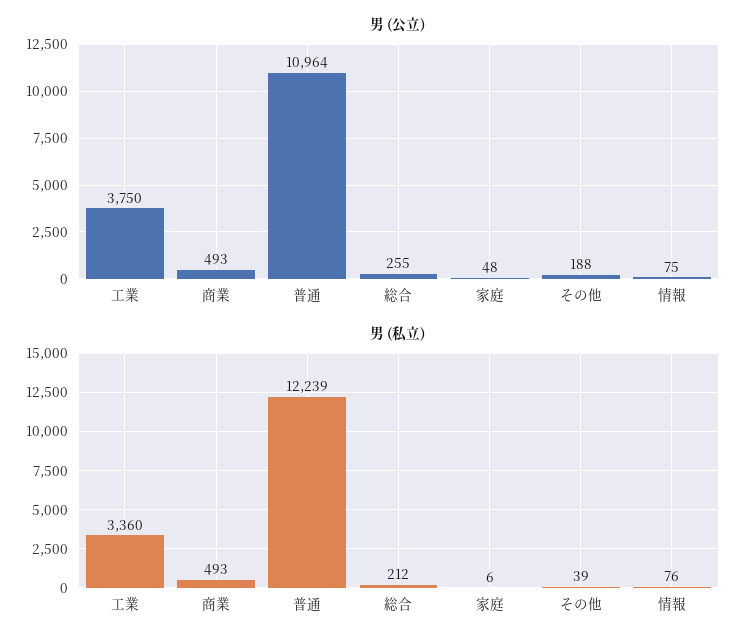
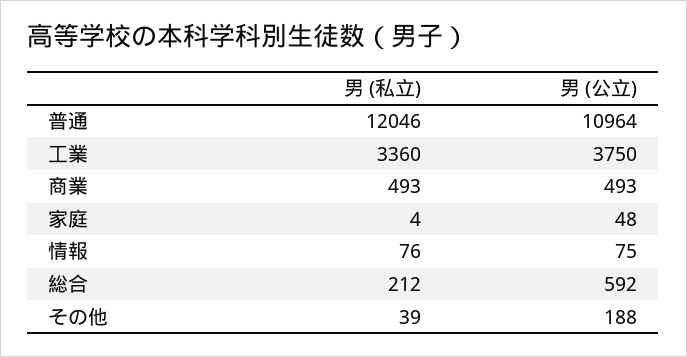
男 (公立), 総合: 255 -> 592
男 (私立), 普通: 12239 -> 12046
男 (私立), 家庭: 6 -> 4

